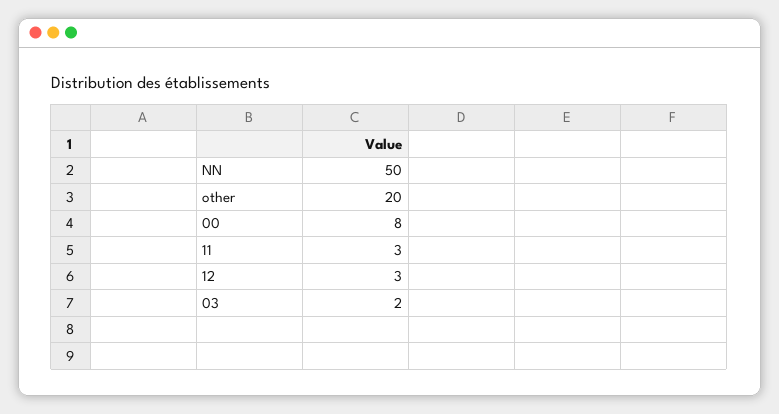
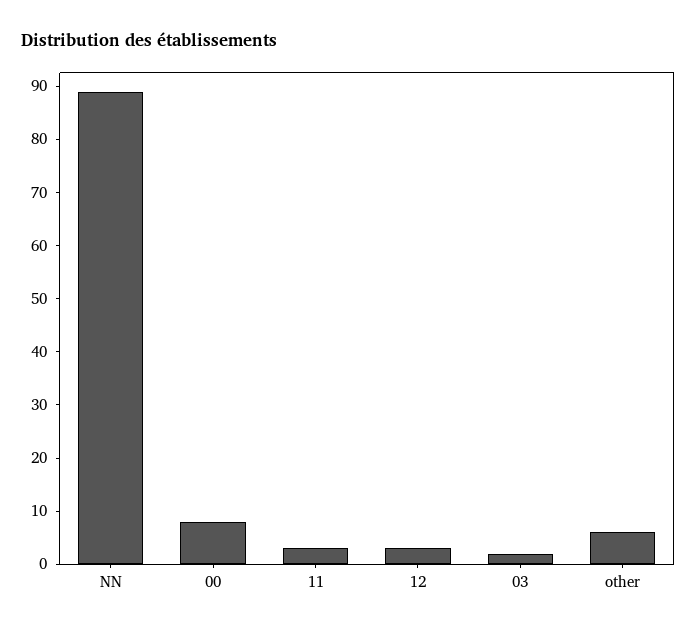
NN: 50 -> 90
other: 20 -> 5

